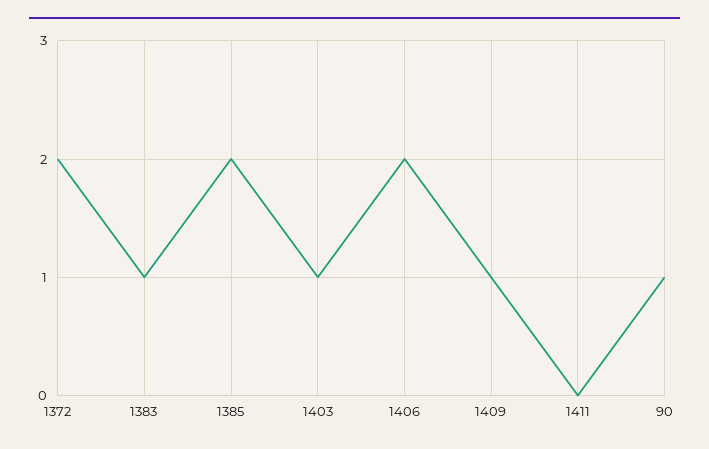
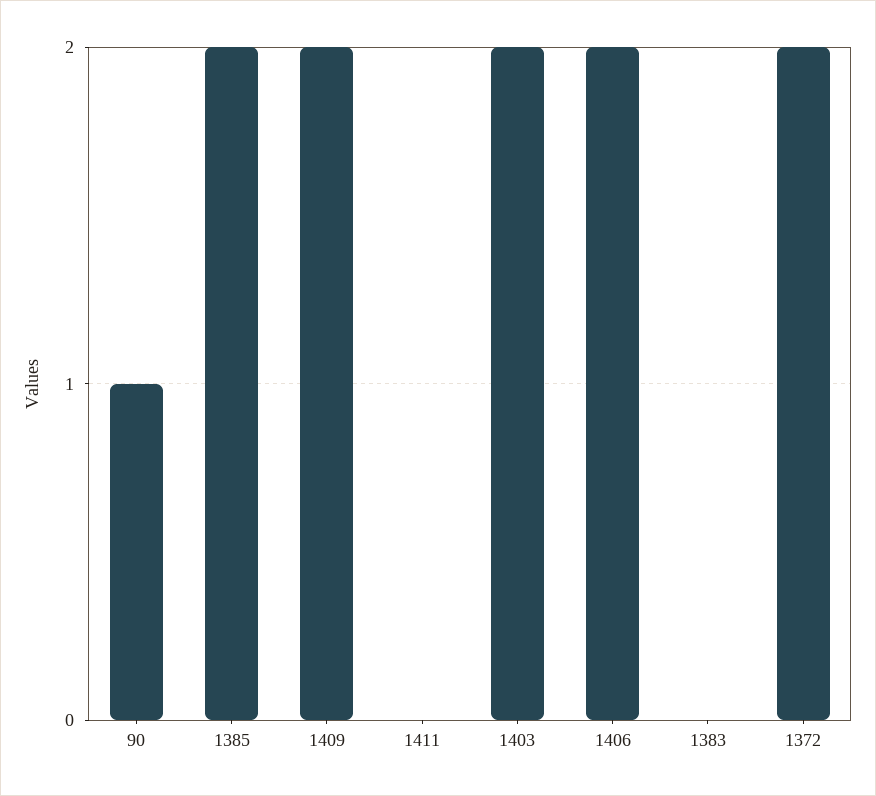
1383: 1 -> 0
1403: 1 -> 2
1409: 1 -> 2

